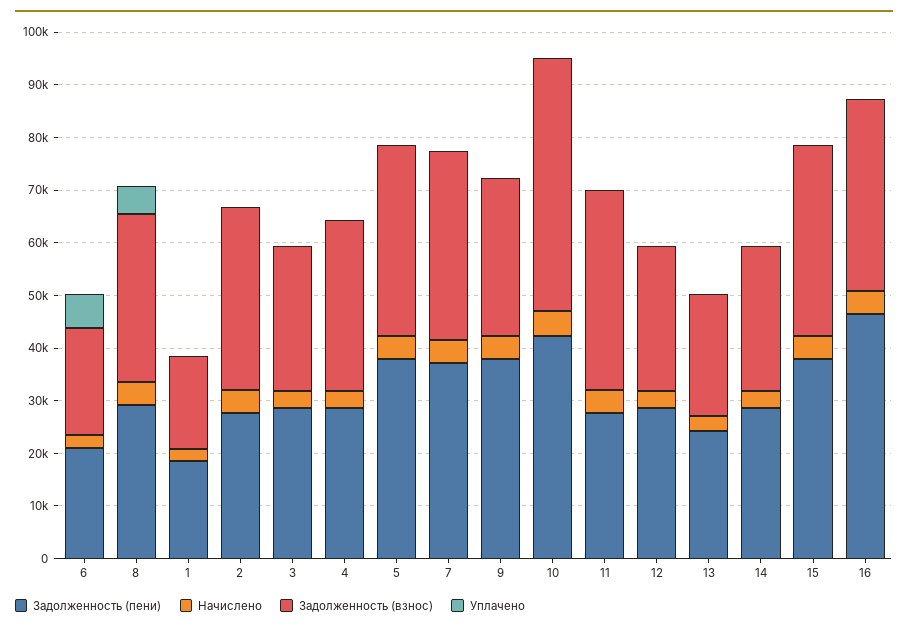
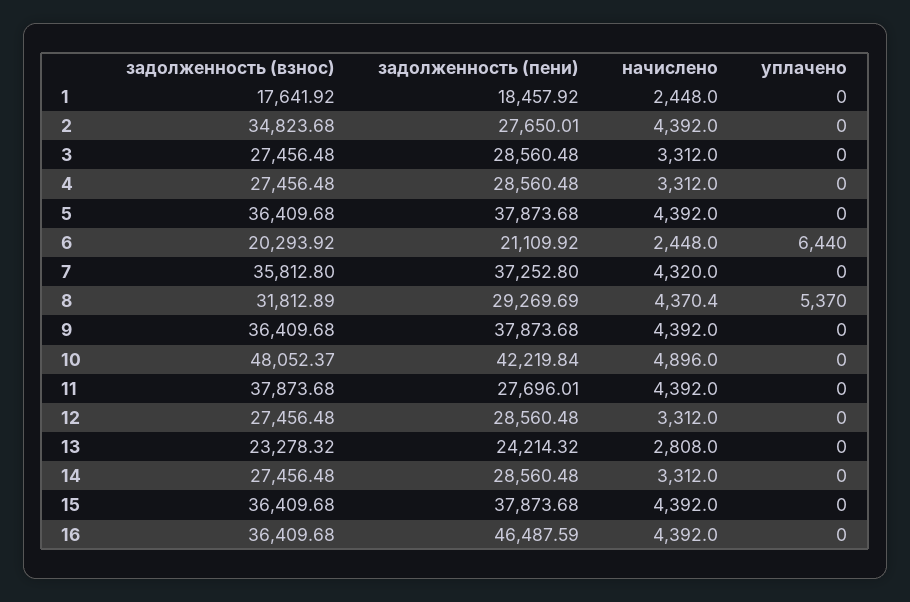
Задолженность (взнос), 4: 32000 -> 27456.48
Задолженность (взнос), 9: 30000 -> 36409.68

